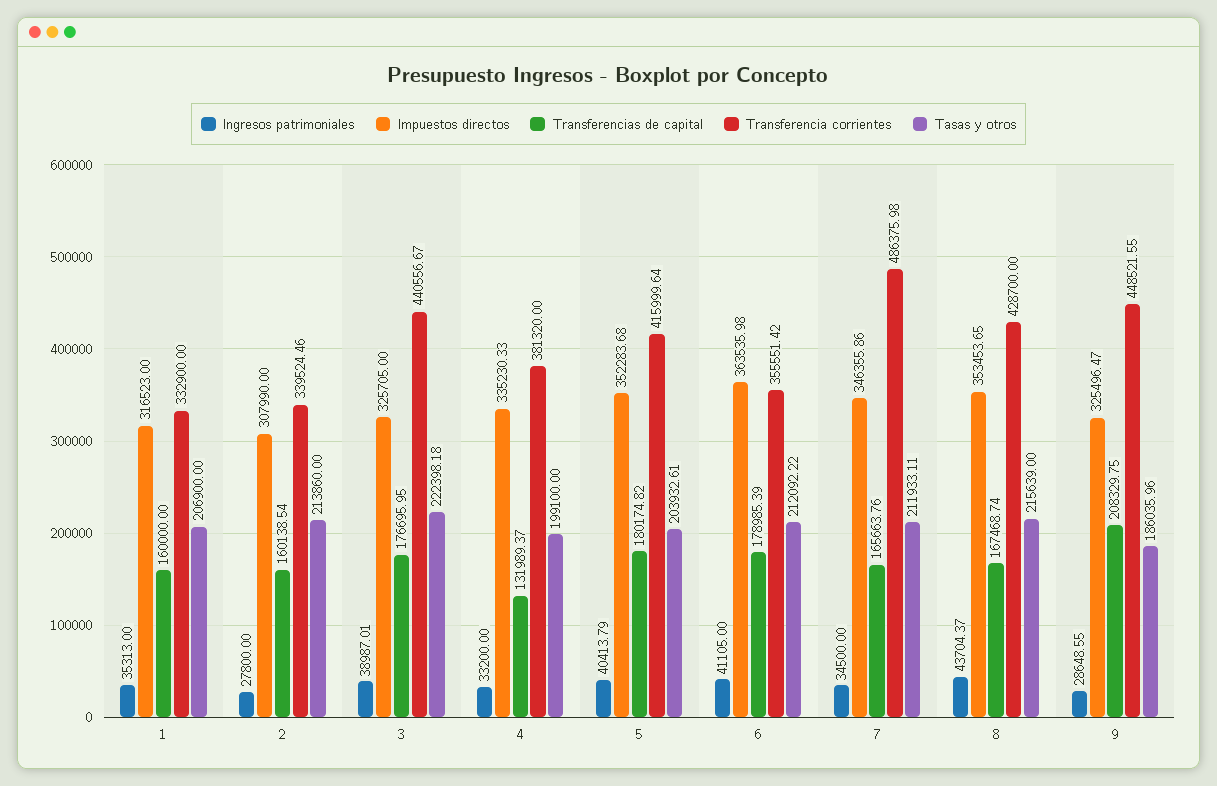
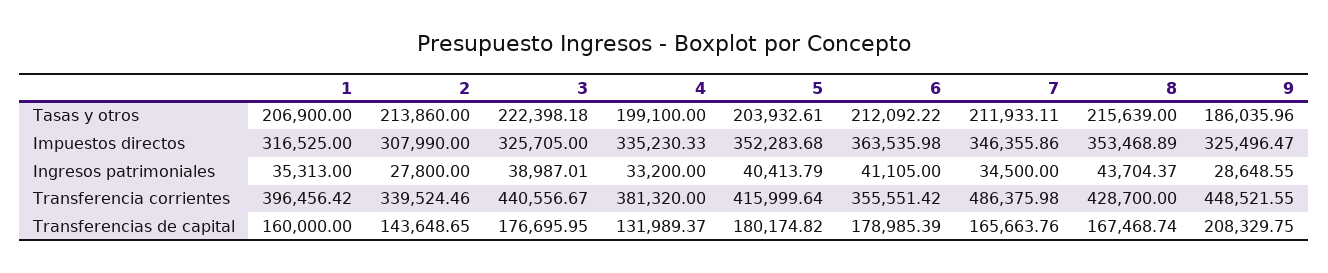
Impuestos directos, 1: 316523 -> 316525
Transferencia corrientes, 1: 332900 -> 396456.42
Transferencias de capital, 2: 160138.54 -> 143648.65
Impuestos directos, 8: 353453.65 -> 353468.89

